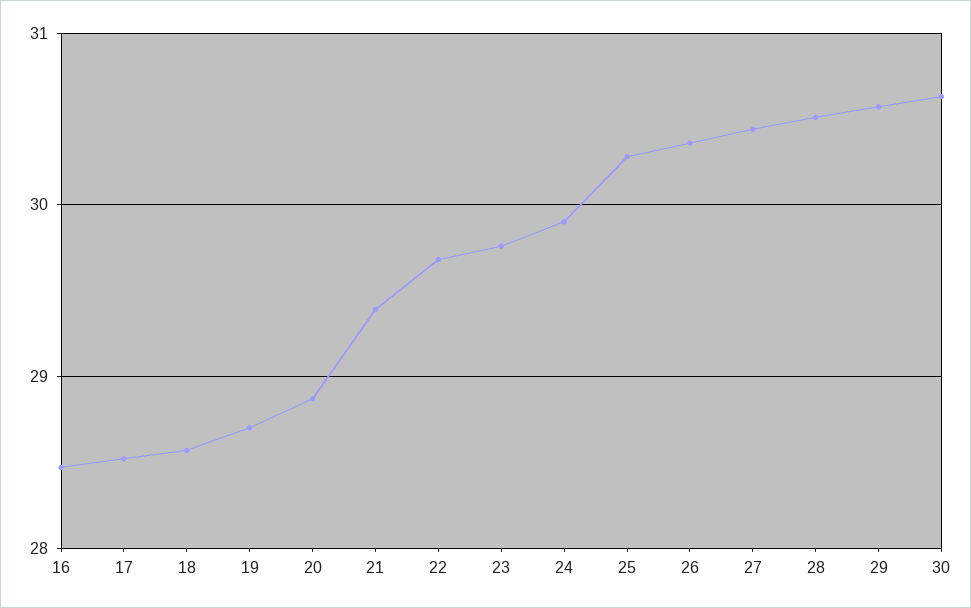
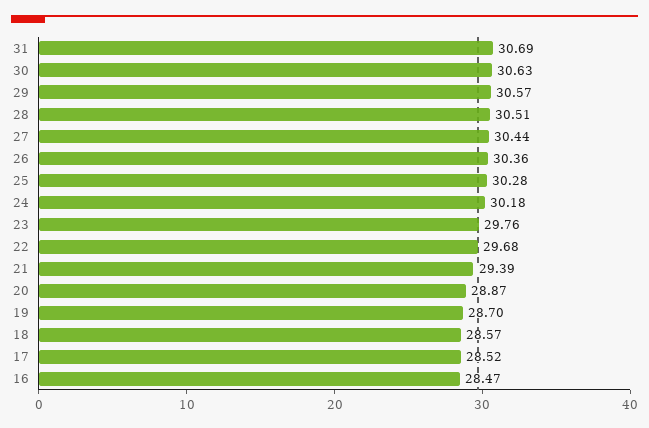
24: 29.9 -> 30.18
31: none -> 30.69

